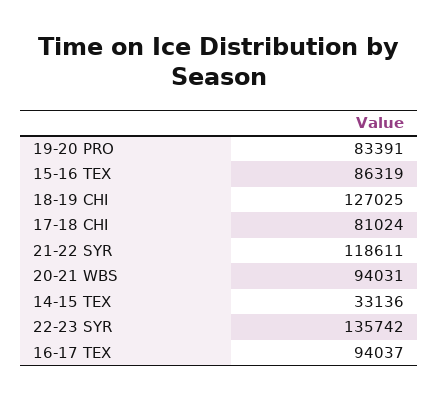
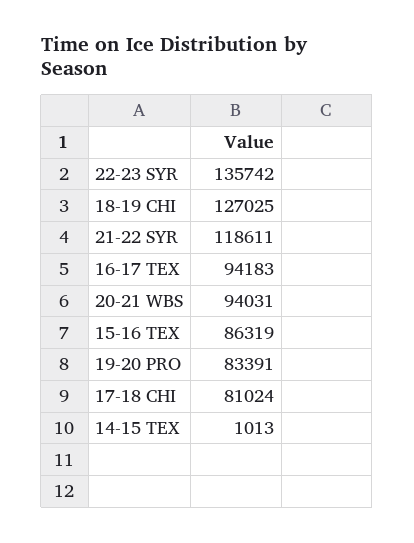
14-15 TEX: 33136 -> 1013
16-17 TEX: 94037 -> 94183

